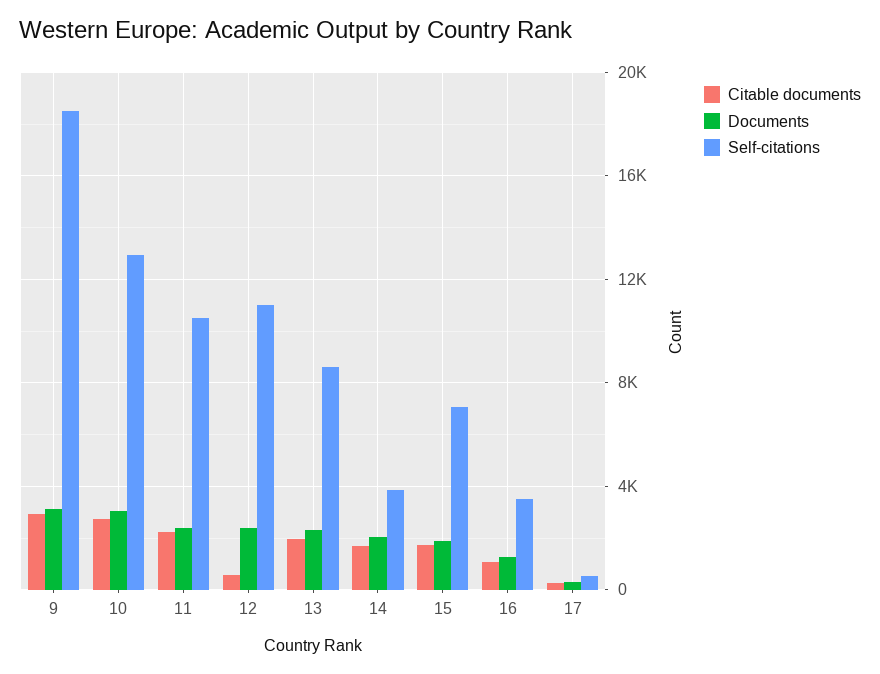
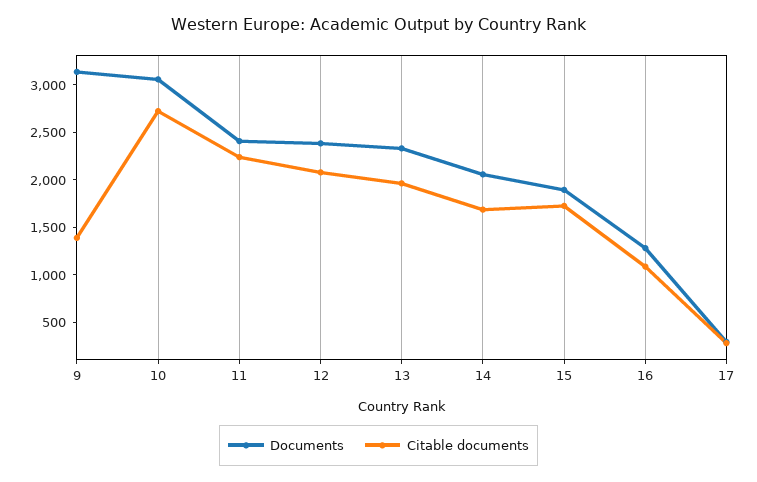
Citable documents, 9: 3000 -> 1400
Self-citations, 9: 18500 -> none
Self-citations, 10: 13000 -> none
Self-citations, 11: 10500 -> none
Citable documents, 12: 500 -> 2100
Self-citations, 12: 11000 -> none
Self-citations, 13: 8500 -> none
Self-citations, 14: 4000 -> none
Self-citations, 15: 7000 -> none
Self-citations, 16: 3500 -> none
Self-citations, 17: 500 -> none

